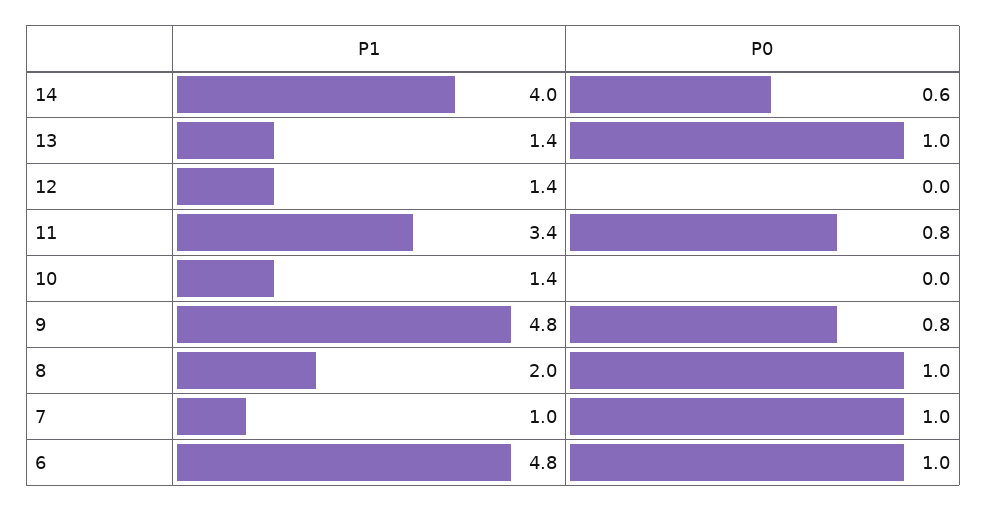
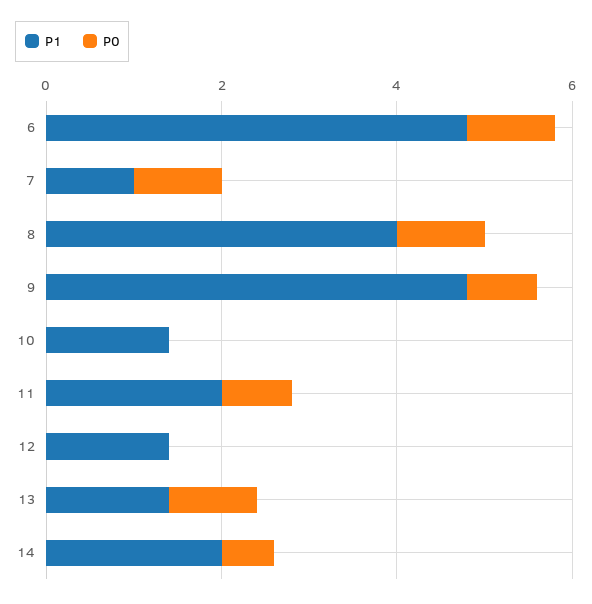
P1, 14: 4 -> 2
P1, 11: 3.4 -> 2
P1, 8: 2 -> 4

